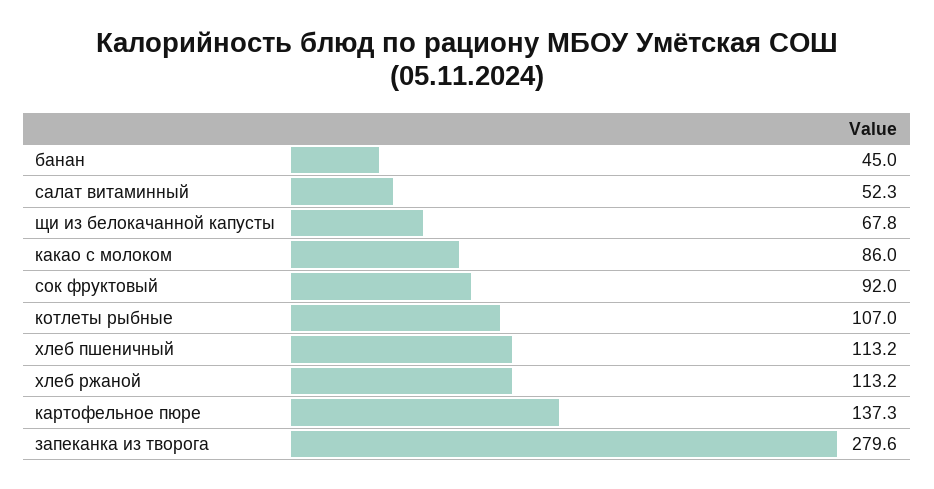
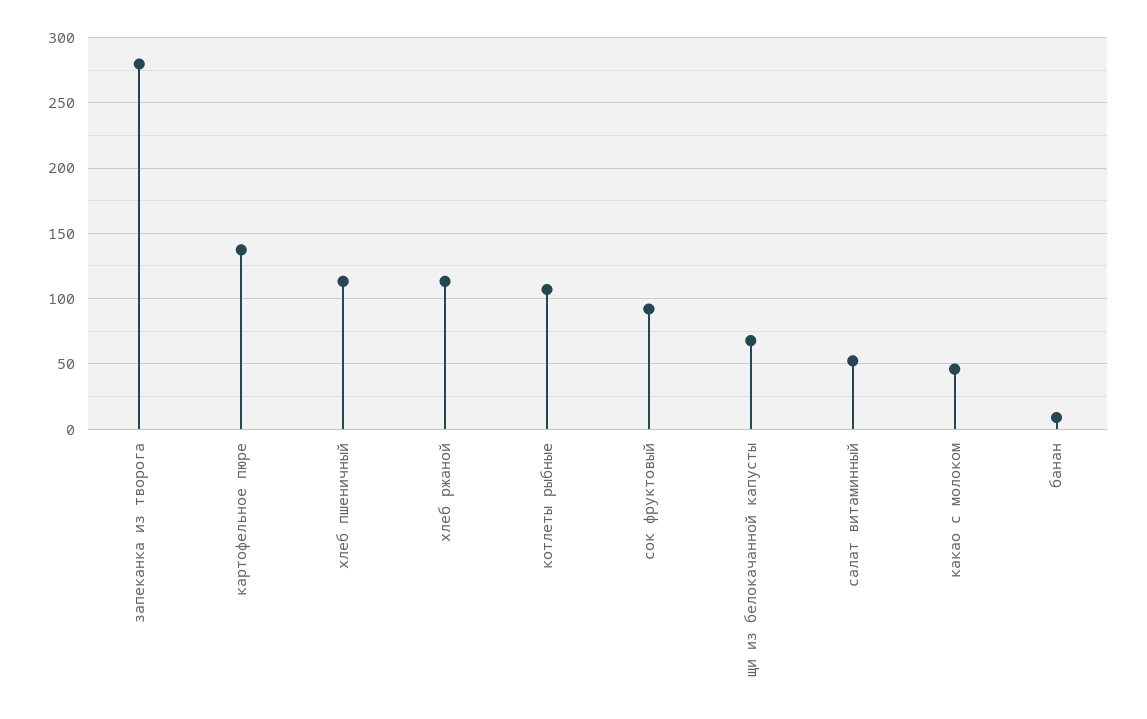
банан: 45 -> 10
какао с молоком: 86 -> 45

